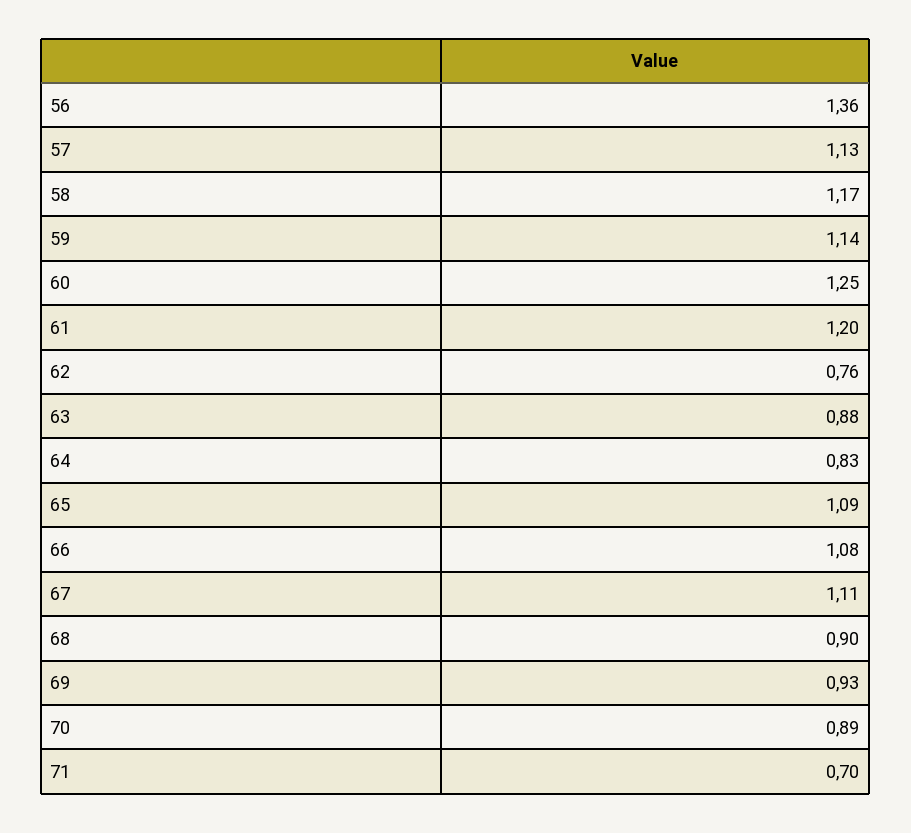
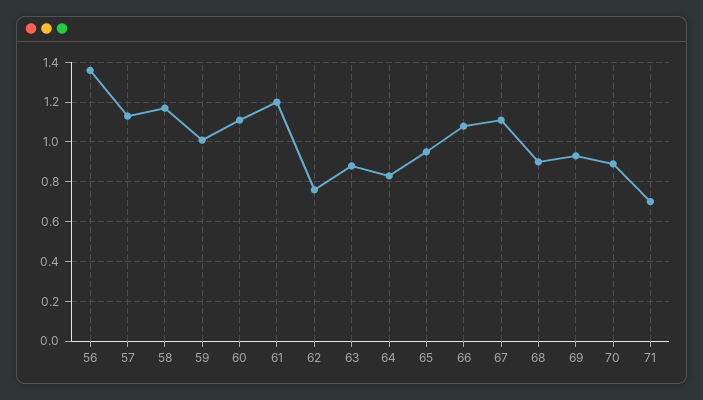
59: 1.14 -> 1
60: 1.25 -> 1.1
65: 1.09 -> 0.95

